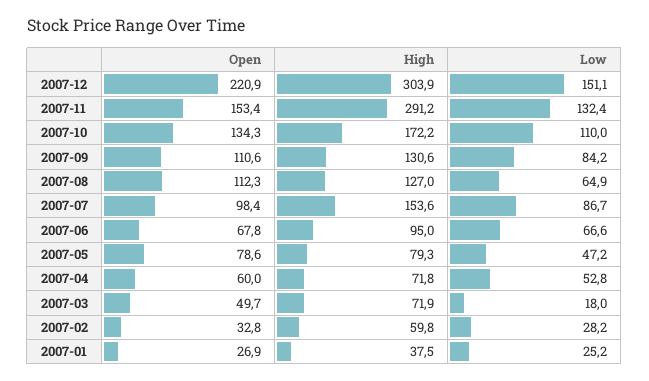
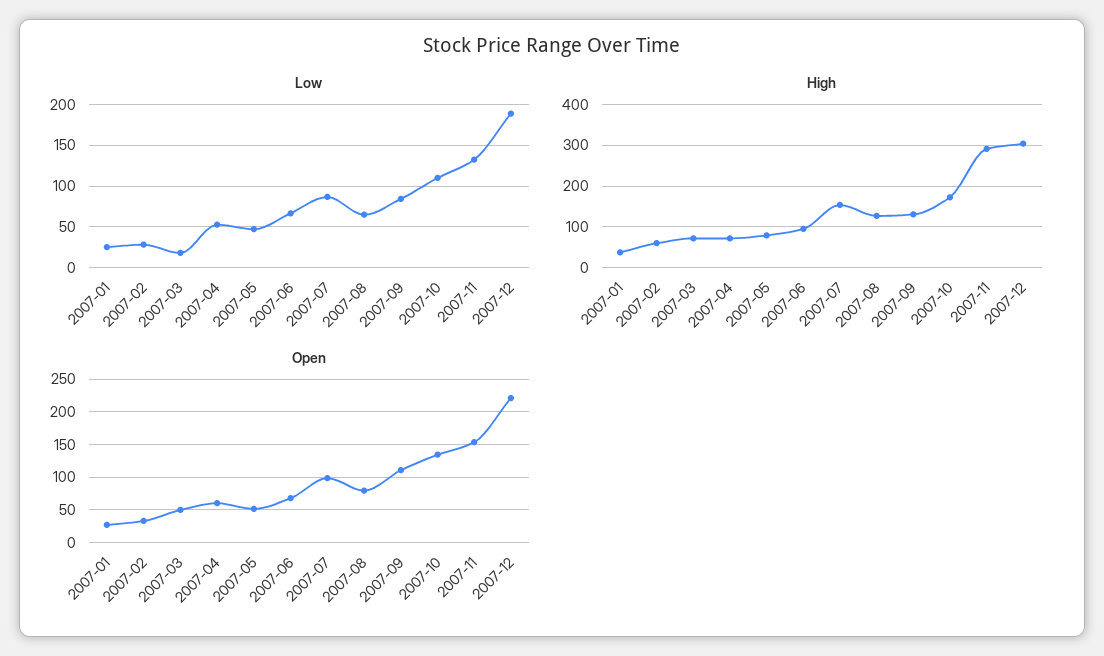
Low, 2007-12: 151.1 -> 190
Open, 2007-08: 112.3 -> 80
Open, 2007-05: 78.6 -> 50

